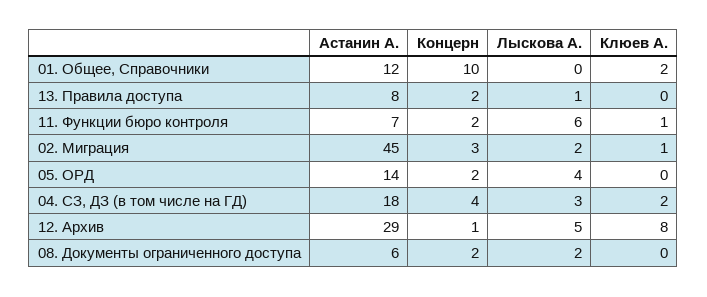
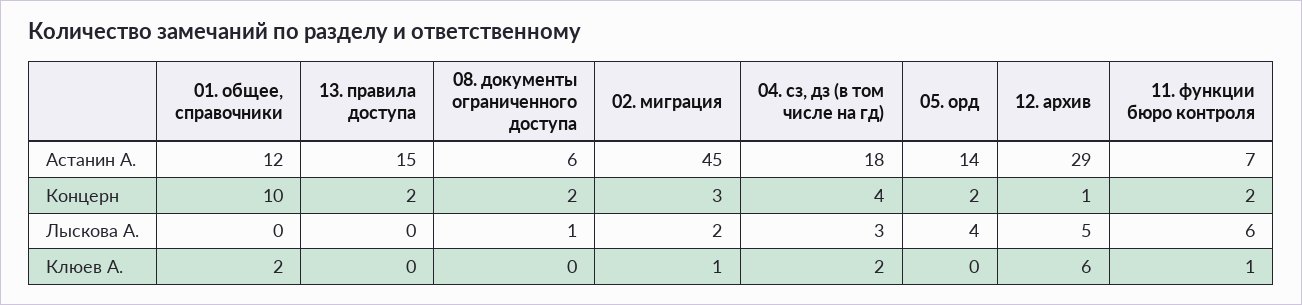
Астанин А., 13. Правила доступа: 8 -> 15
Лыскова А., 13. Правила доступа: 1 -> 0
Клюев А., 12. Архив: 8 -> 6
Лыскова А., 08. Документы ограниченного доступа: 2 -> 1

